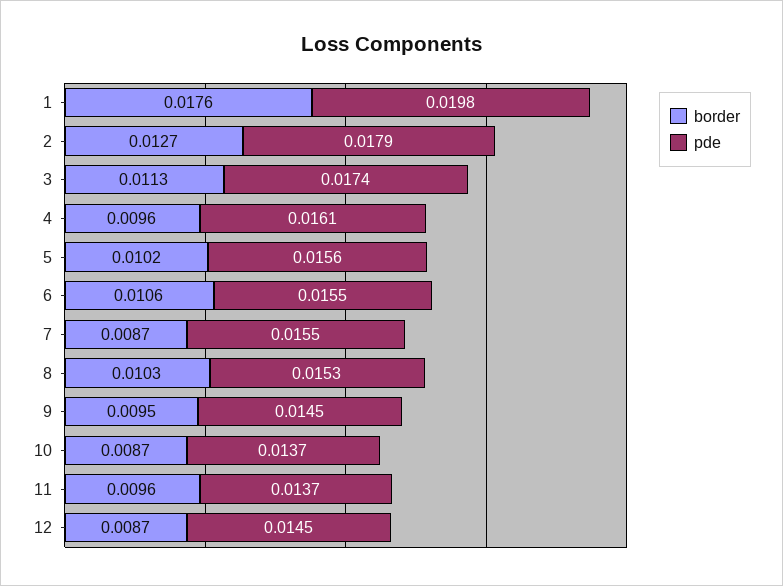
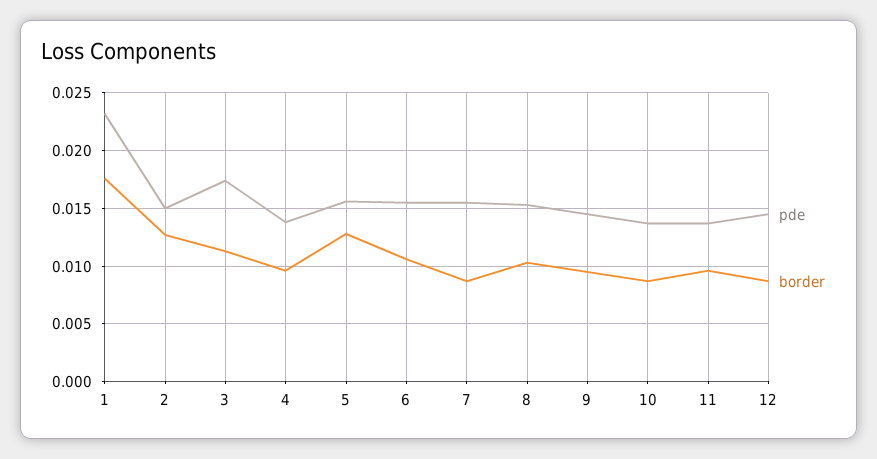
pde, 1: 0.0198 -> 0.023
pde, 2: 0.0179 -> 0.015
pde, 4: 0.0161 -> 0.014
border, 5: 0.0102 -> 0.013

